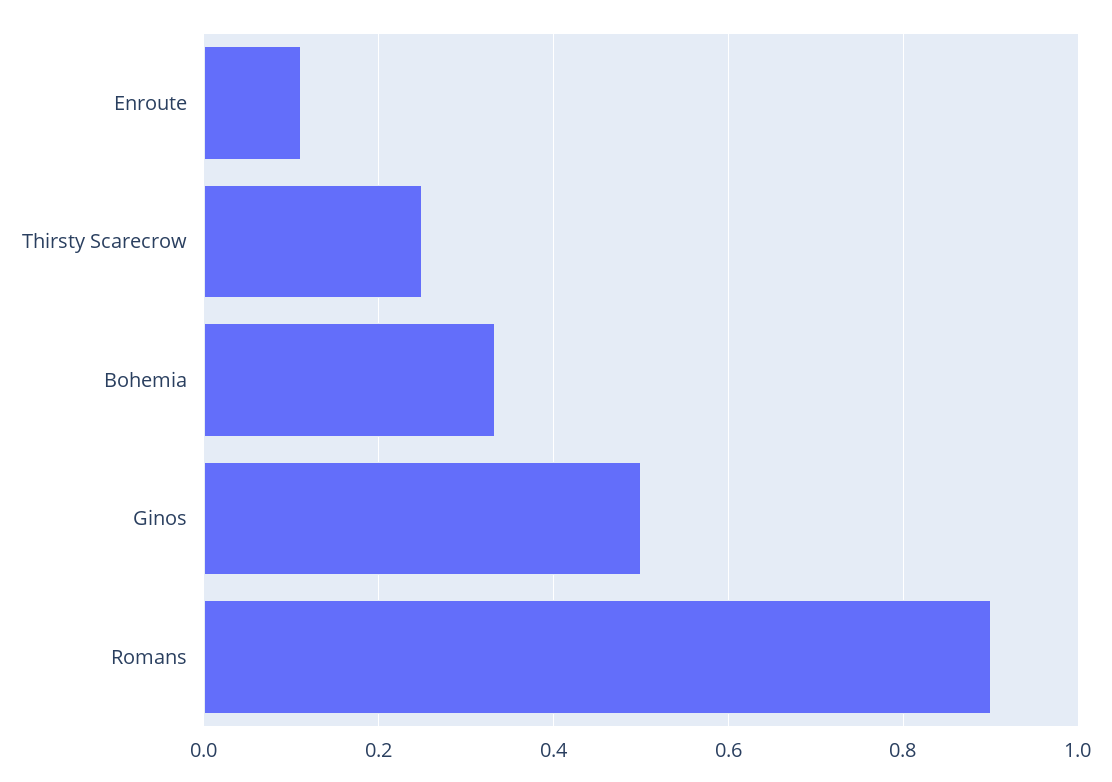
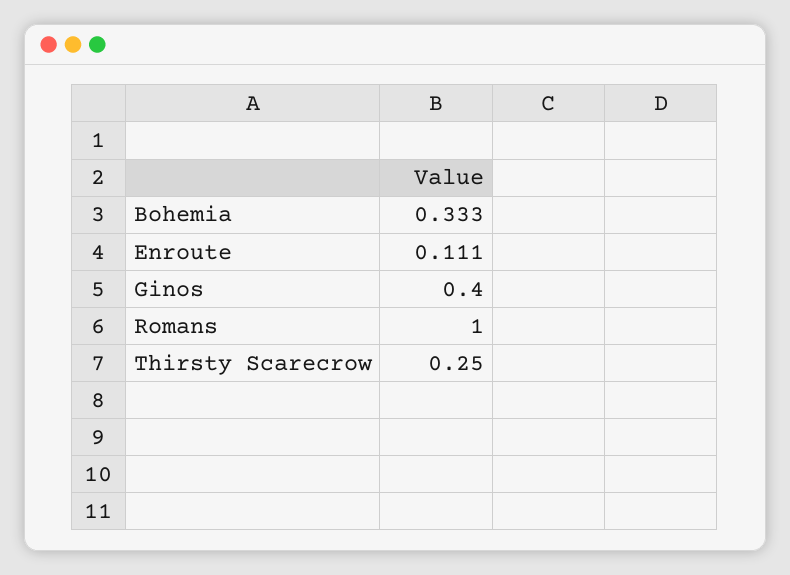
Ginos: 0.5 -> 0.4
Romans: 0.9 -> 1

